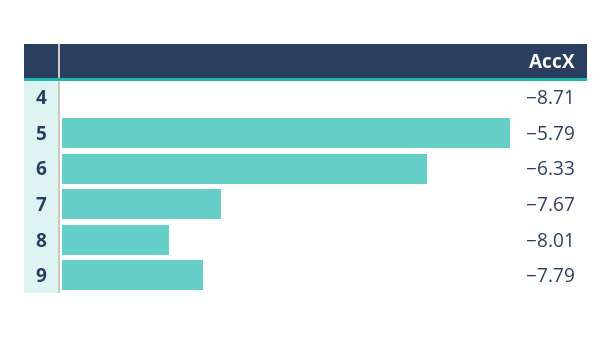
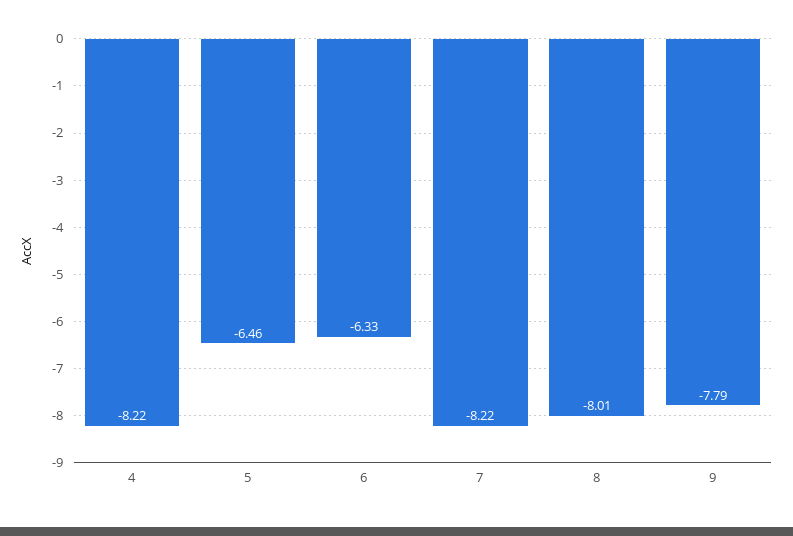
4: -8.71 -> -8.22
5: -5.79 -> -6.46
7: -7.67 -> -8.22

